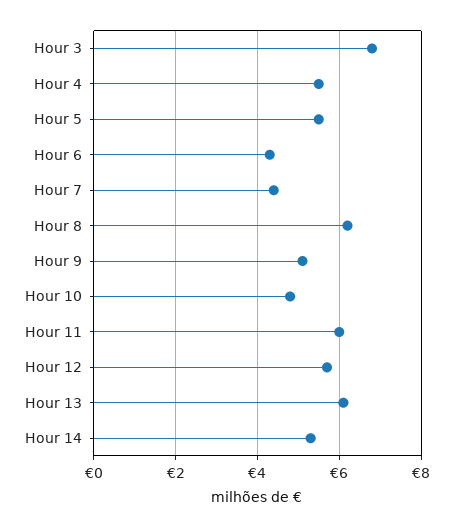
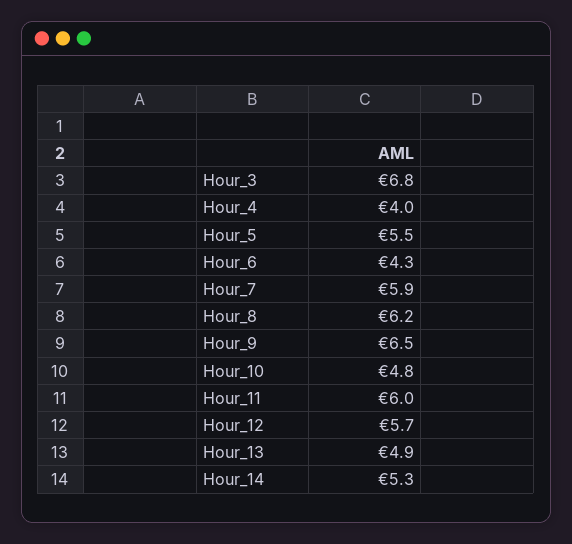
Hour 4: 5.5 -> 4
Hour 7: 4.5 -> 5.9
Hour 9: 5 -> 6.5
Hour 13: 6 -> 4.9

